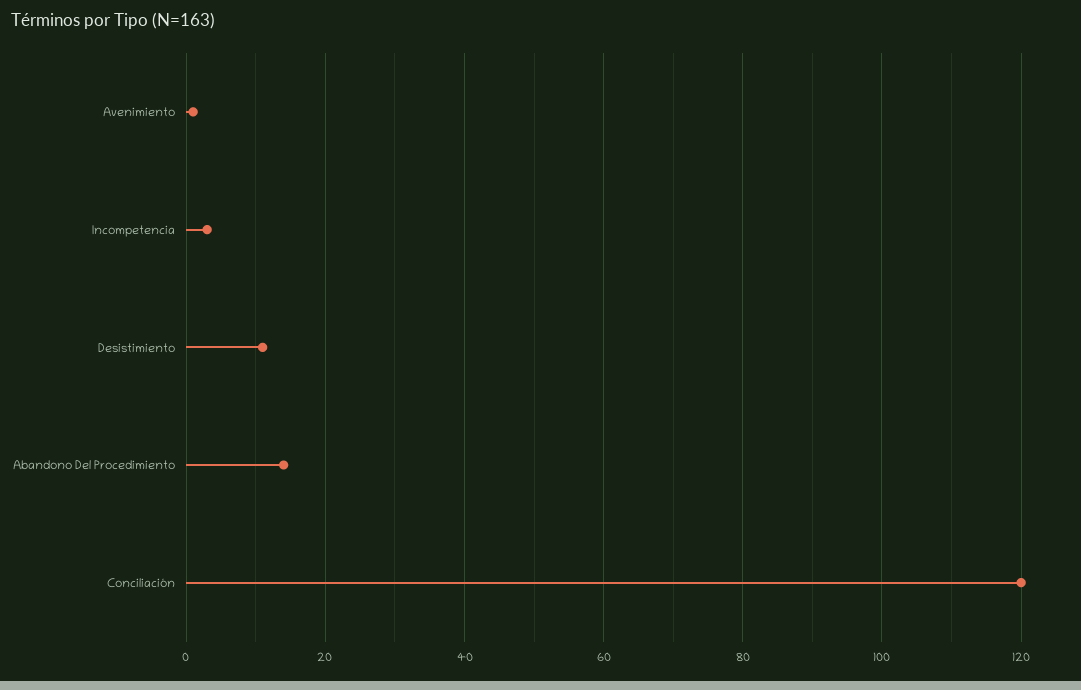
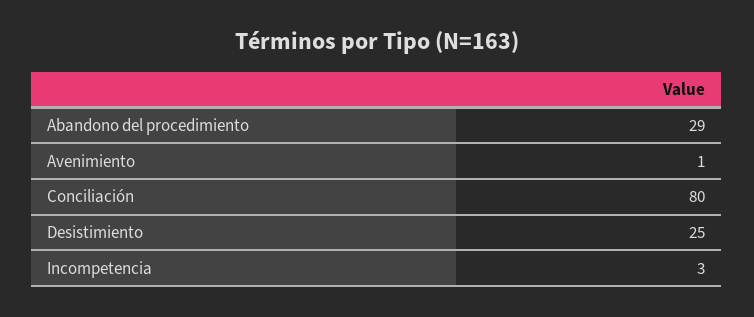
Desistimiento: 10 -> 25
Abandono Del Procedimiento: 15 -> 29
Conciliación: 120 -> 80

